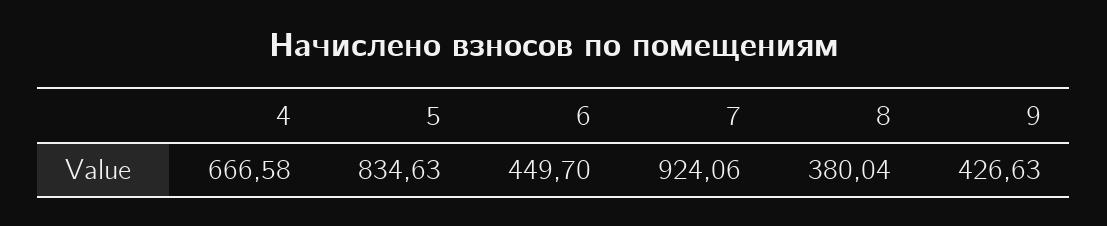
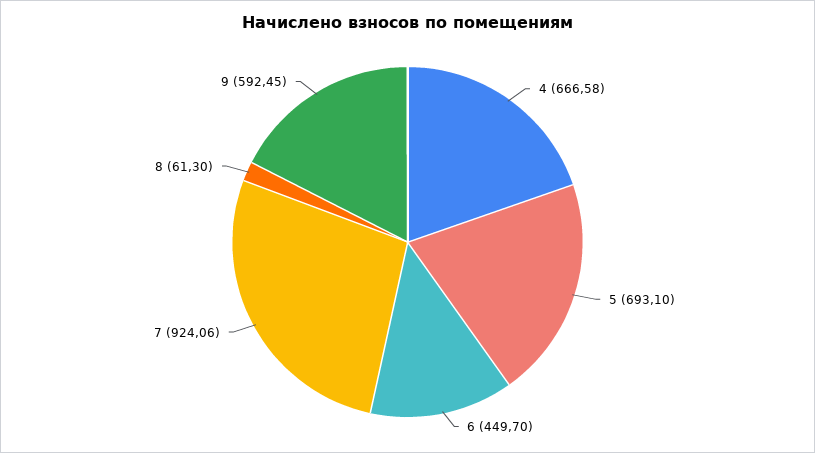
5: 834.63 -> 693.1
8: 380.04 -> 61.3
9: 426.63 -> 592.45

